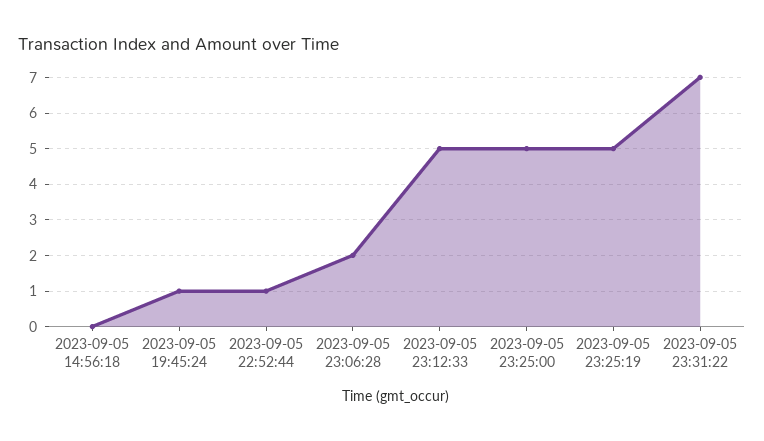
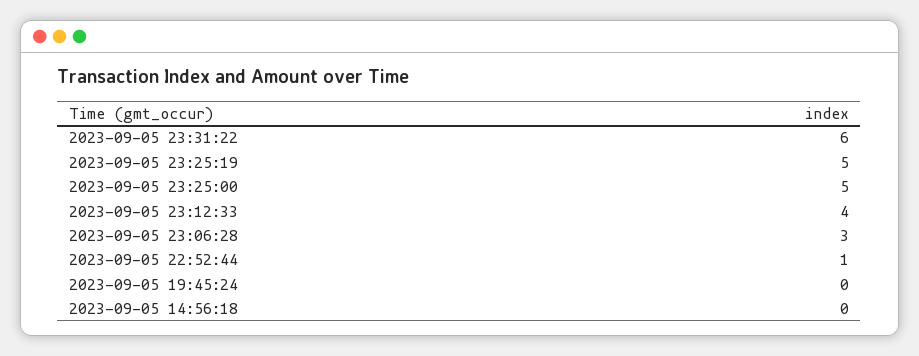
2023-09-05 19:45:24: 1 -> 0
2023-09-05 23:06:28: 2 -> 3
2023-09-05 23:12:33: 5 -> 4
2023-09-05 23:31:22: 7 -> 6

